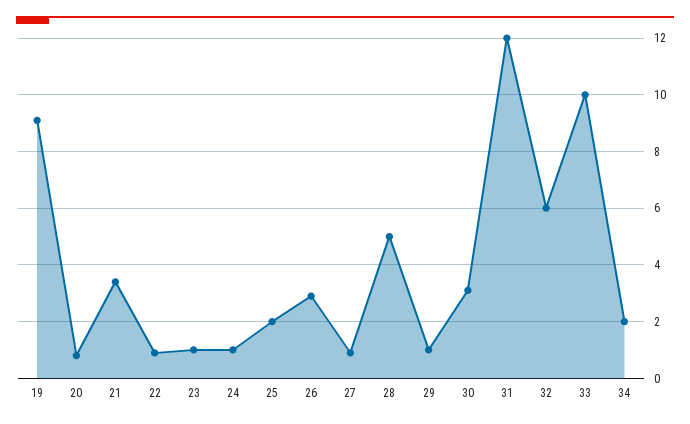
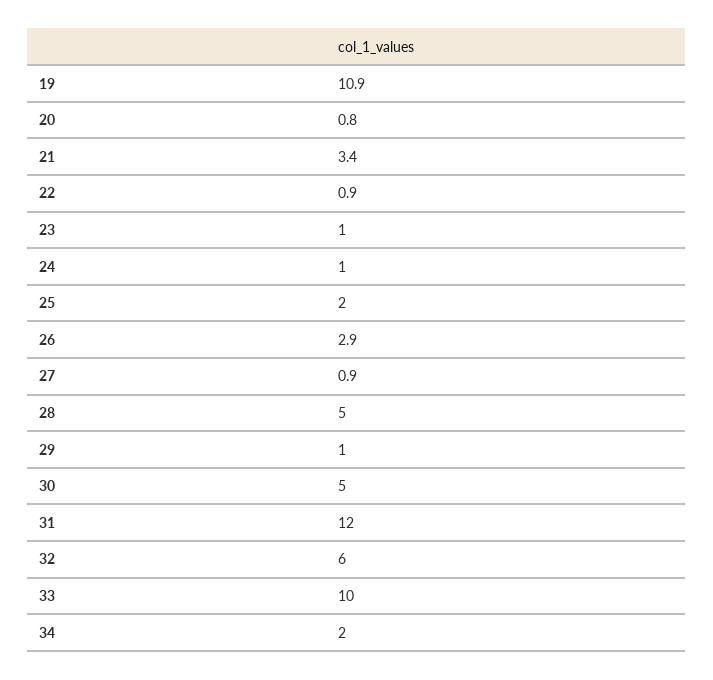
19: 9 -> 10.9
30: 3 -> 5

